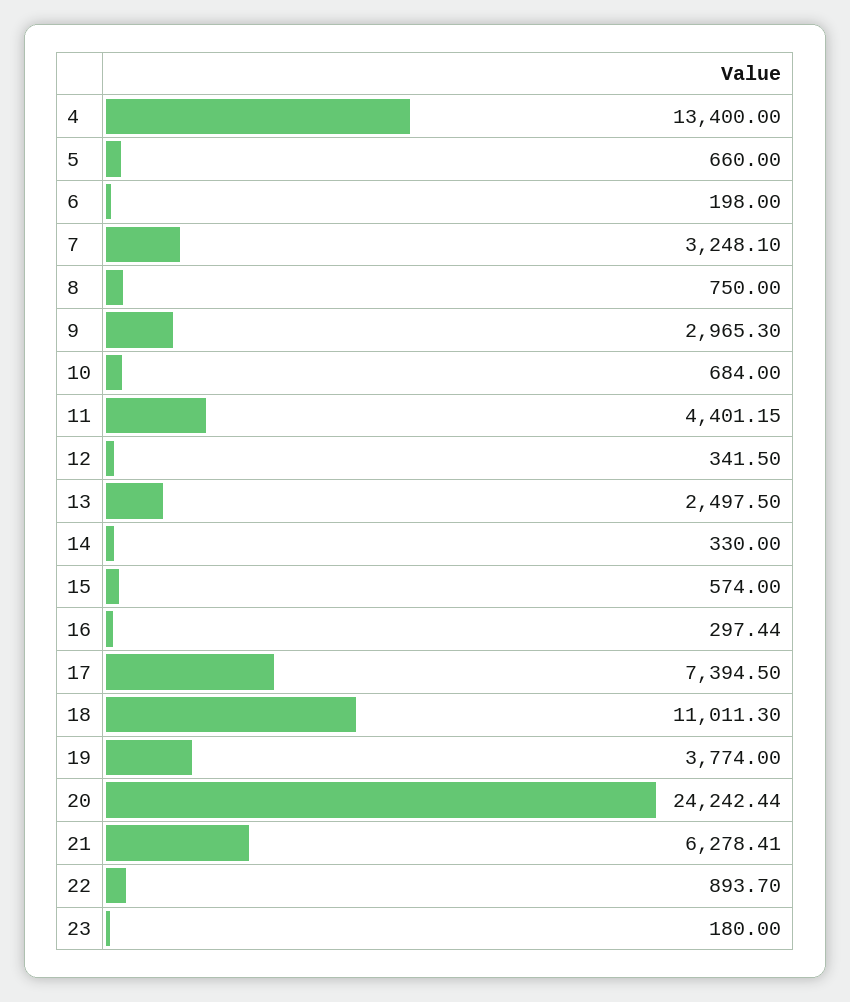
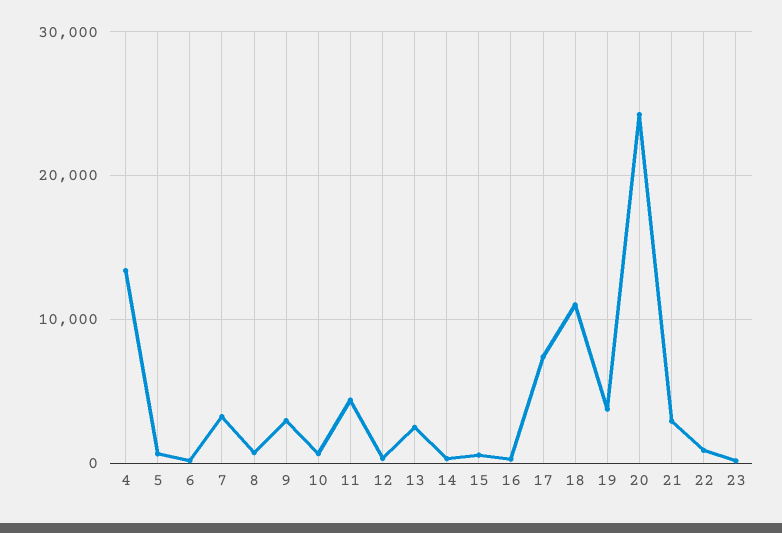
21: 6278.41 -> 3000

